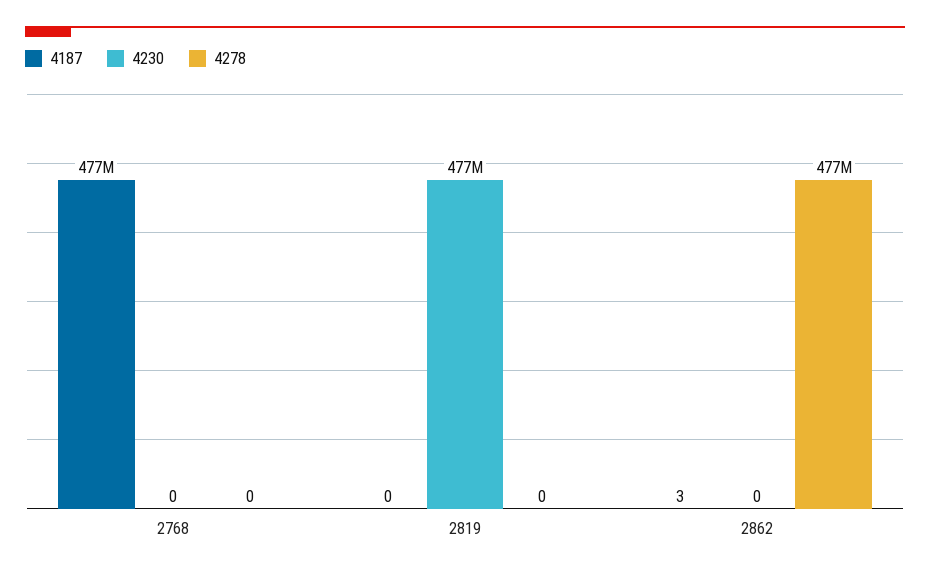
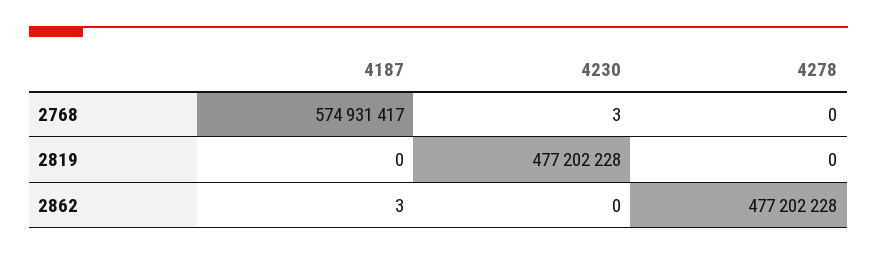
4187, 2768: 477000000 -> 574931417
4230, 2768: 0 -> 3

